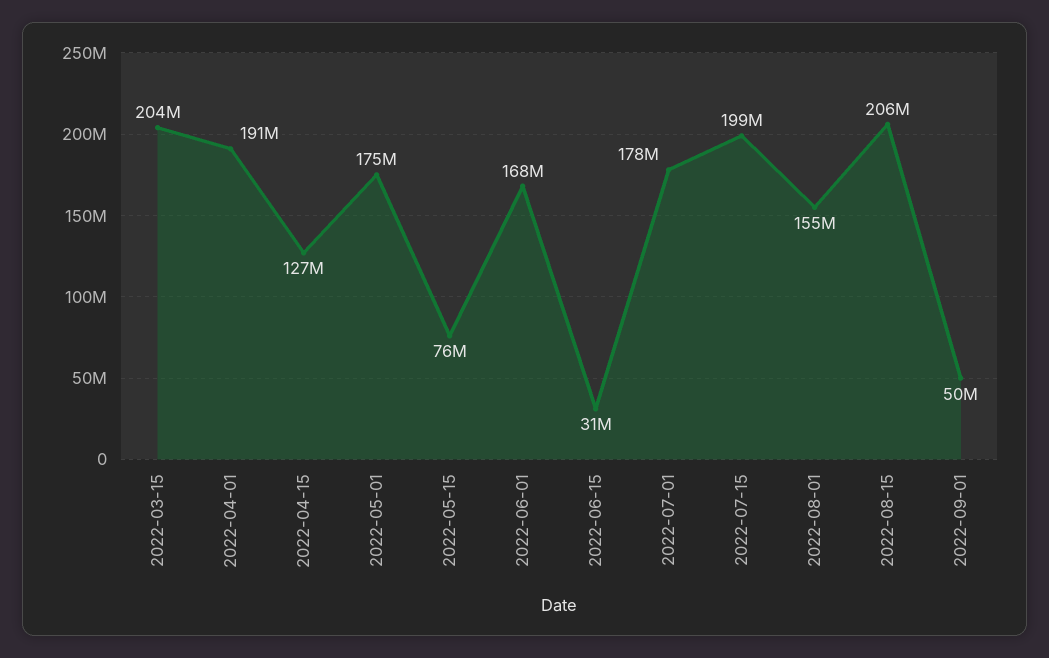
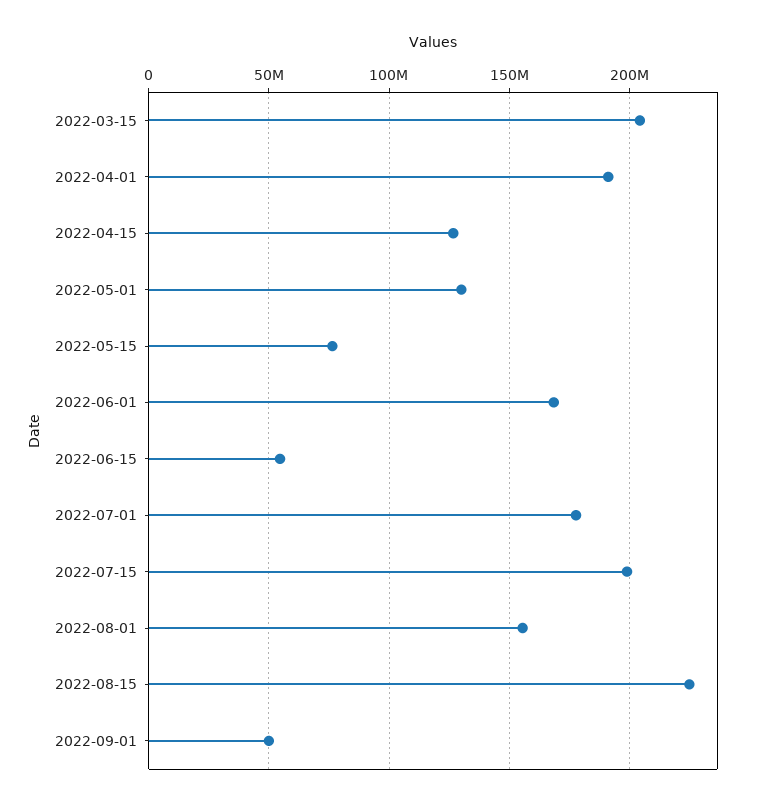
2022-05-01: 175000000 -> 130000000
2022-06-15: 31000000 -> 55000000
2022-08-15: 206000000 -> 225000000

